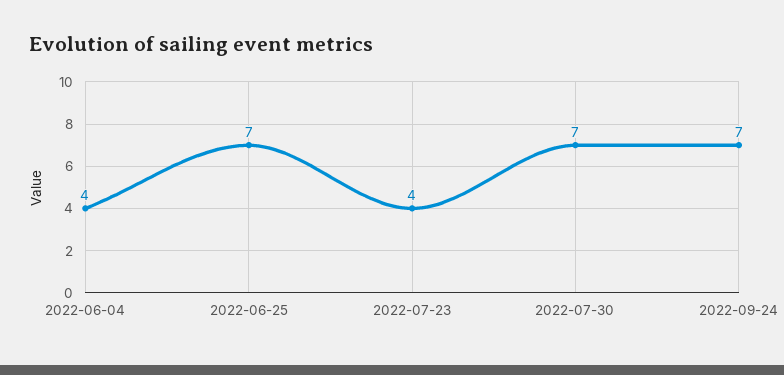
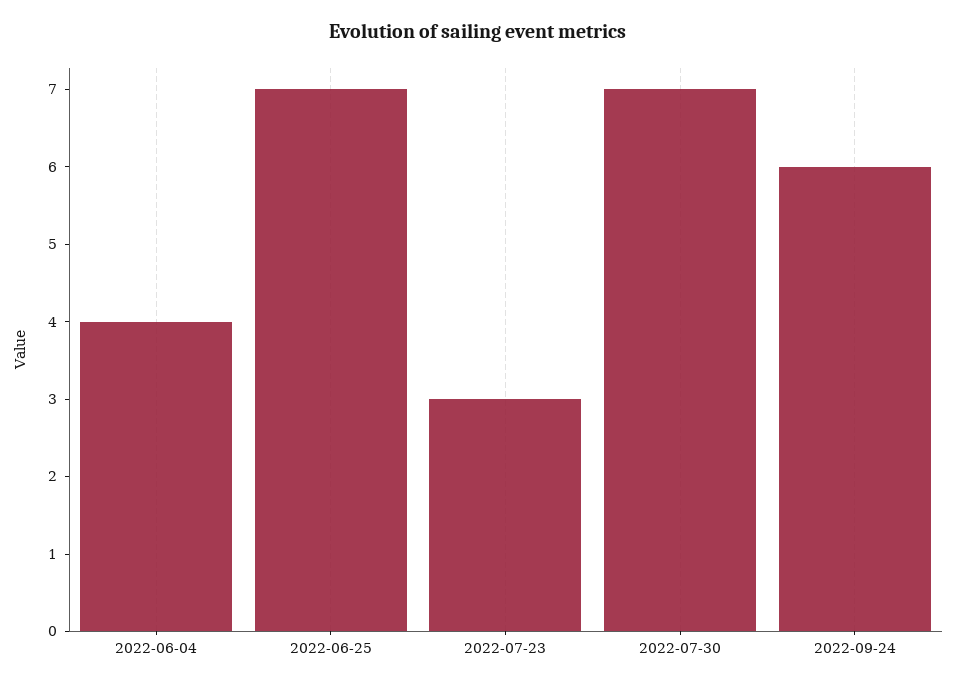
2022-07-23: 4 -> 3
2022-09-24: 7 -> 6

